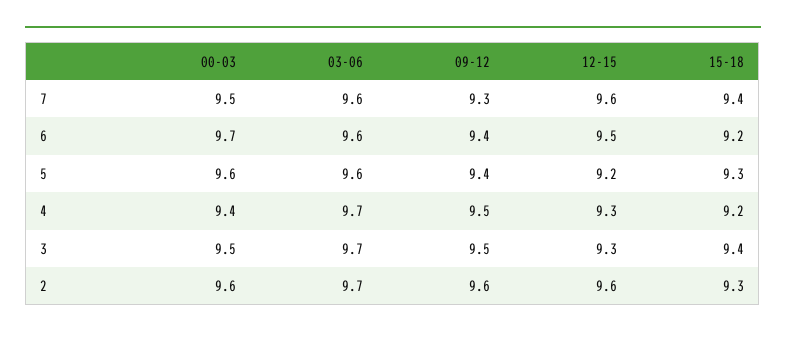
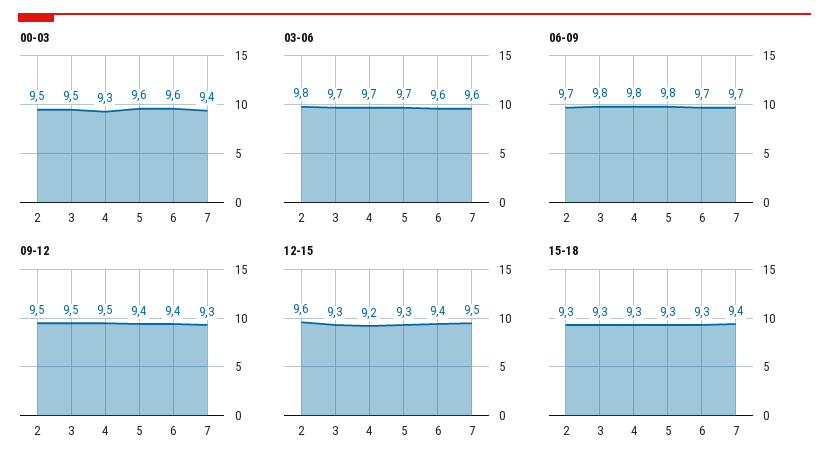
00-03, 7: 9.5 -> 9.4
12-15, 7: 9.6 -> 9.5
00-03, 6: 9.7 -> 9.6
12-15, 6: 9.5 -> 9.4
15-18, 6: 9.2 -> 9.3
03-06, 5: 9.6 -> 9.7
12-15, 5: 9.2 -> 9.3
00-03, 4: 9.4 -> 9.3
12-15, 4: 9.3 -> 9.2
15-18, 4: 9.2 -> 9.3
15-18, 3: 9.4 -> 9.3
00-03, 2: 9.6 -> 9.5
03-06, 2: 9.7 -> 9.8
09-12, 2: 9.6 -> 9.5
06-09, 2: none -> 9.7
06-09, 3: none -> 9.8
06-09, 4: none -> 9.8
06-09, 5: none -> 9.8
06-09, 6: none -> 9.7
06-09, 7: none -> 9.7

